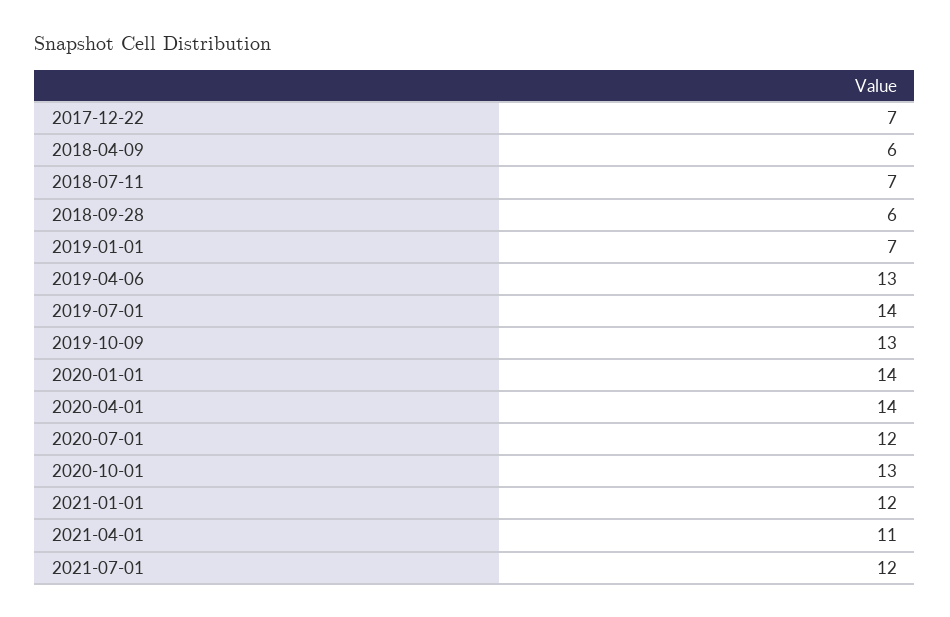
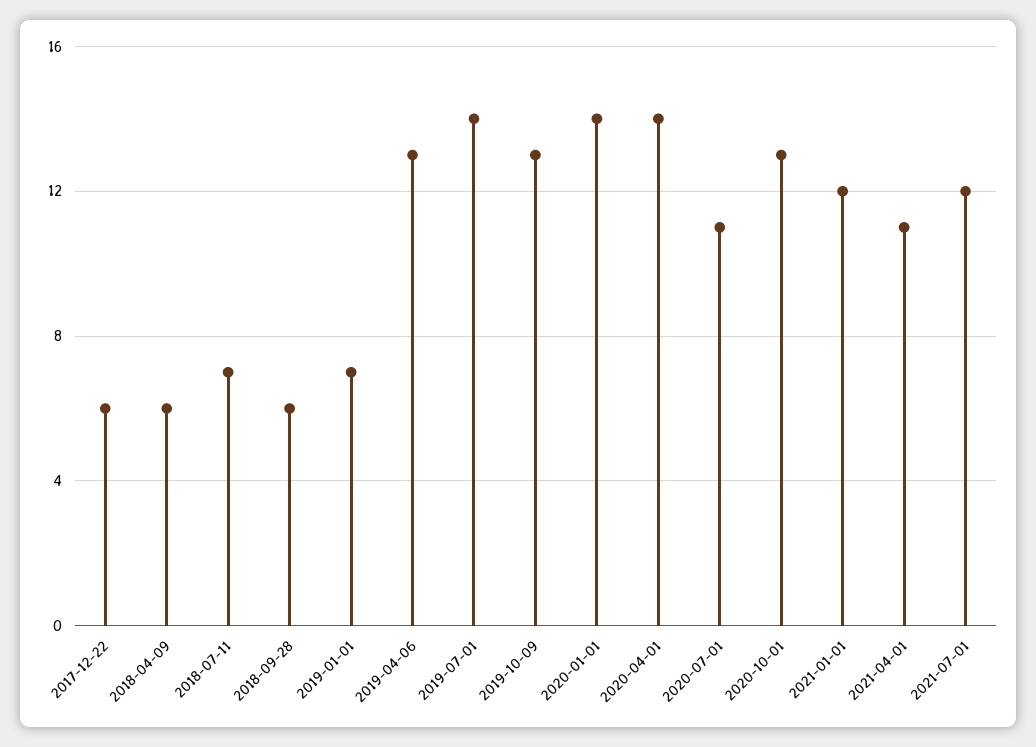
2017-12-22: 7 -> 6
2020-07-01: 12 -> 11

